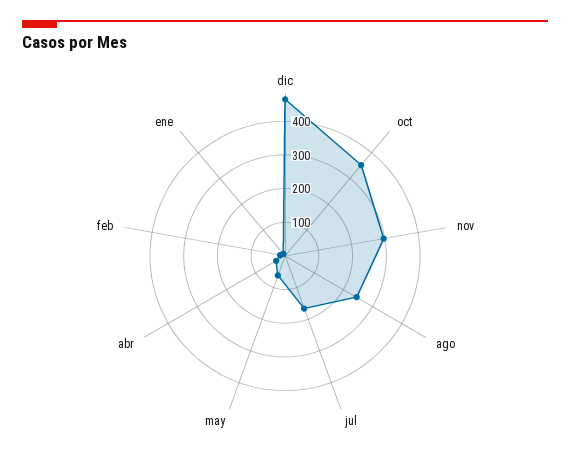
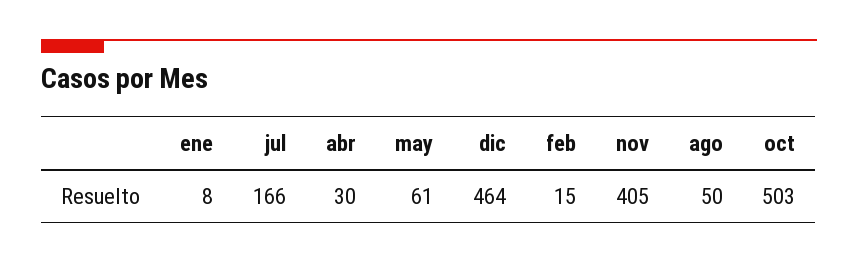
oct: 350 -> 503
nov: 300 -> 405
ago: 250 -> 50

